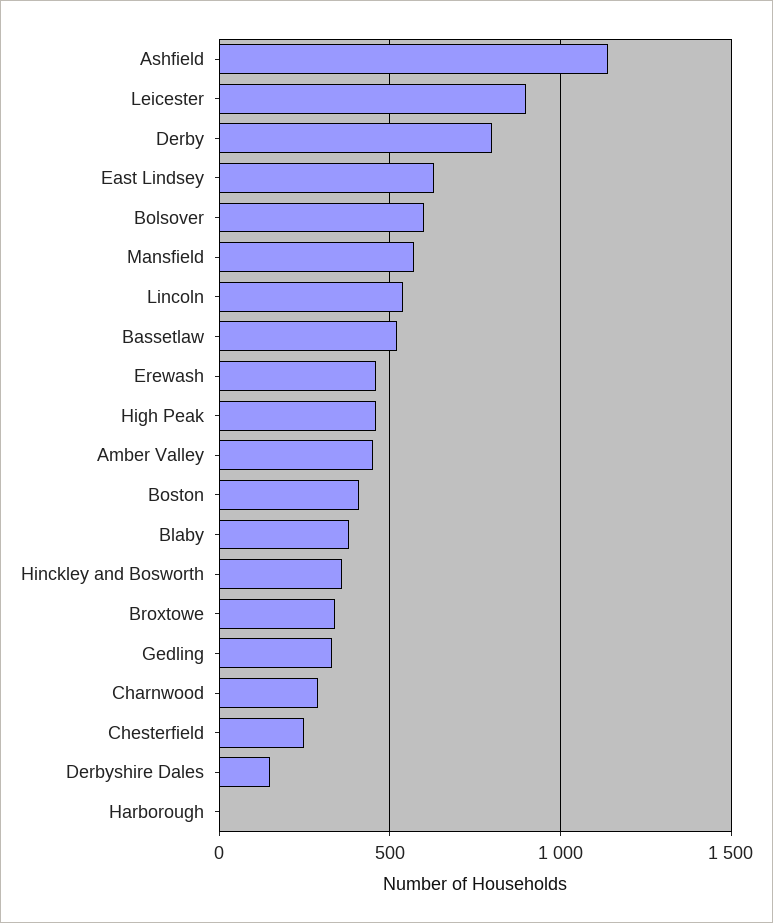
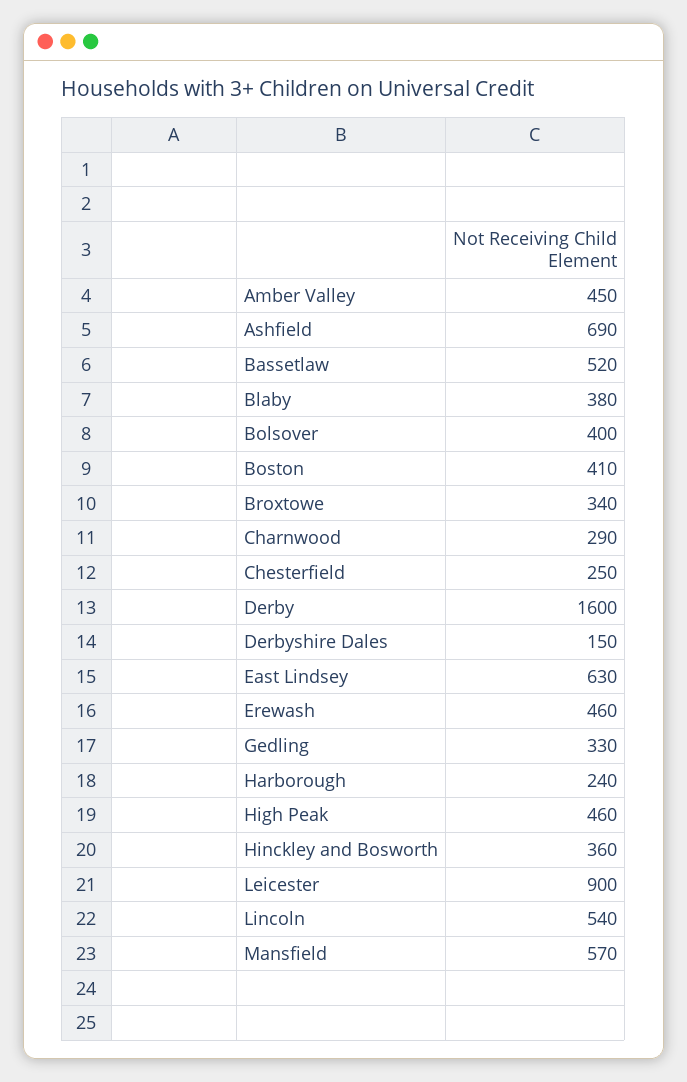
Ashfield: 1150 -> 690
Derby: 800 -> 1600
Bolsover: 600 -> 400
Harborough: 0 -> 240

